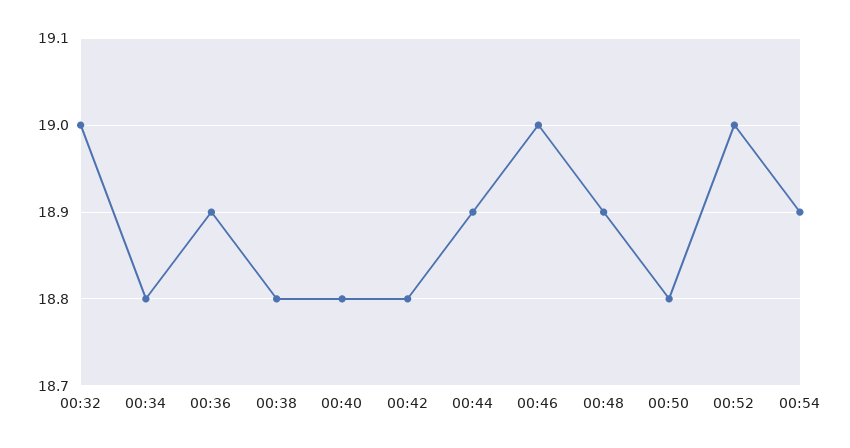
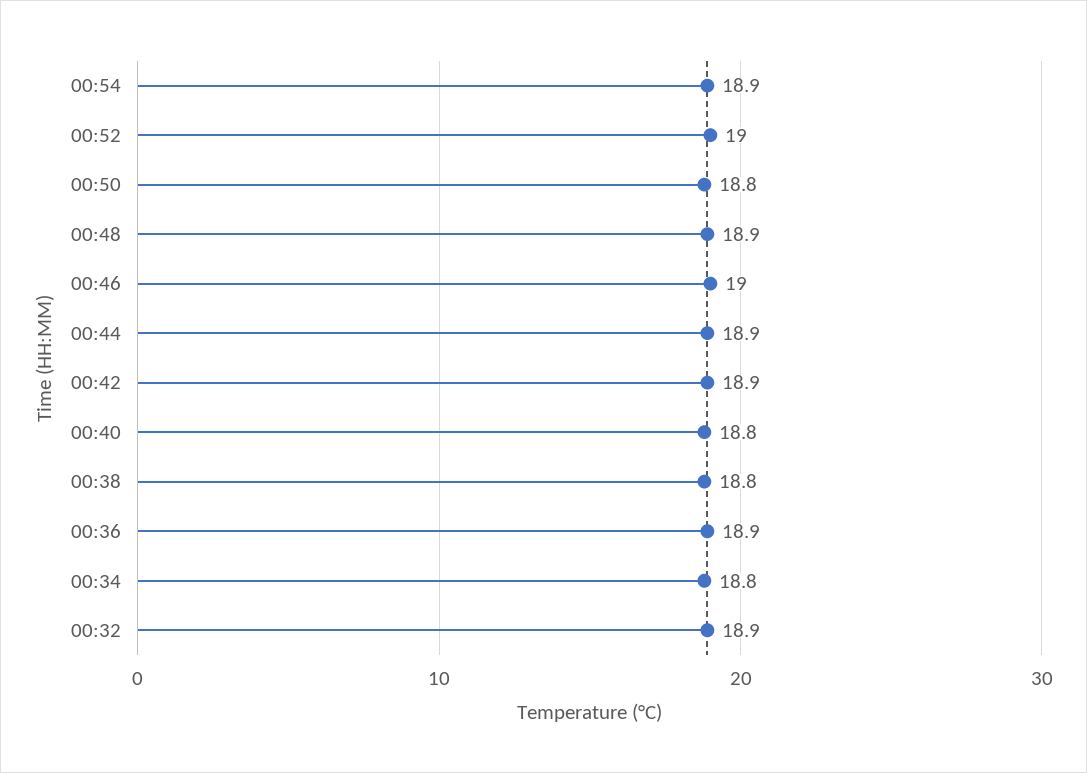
00:32: 19 -> 18.9
00:42: 18.8 -> 18.9

